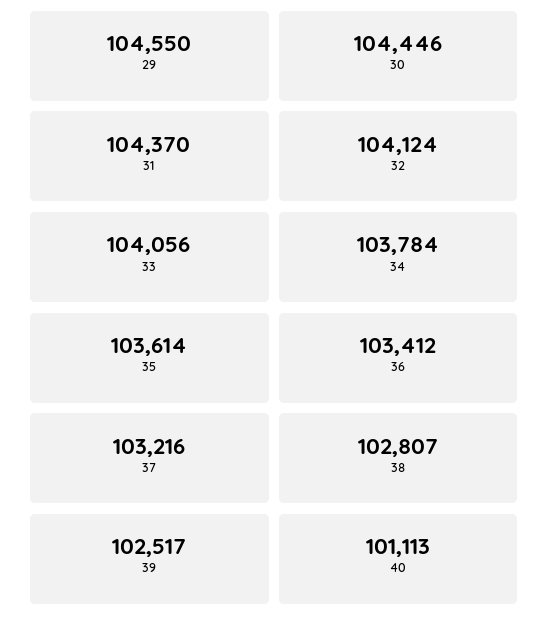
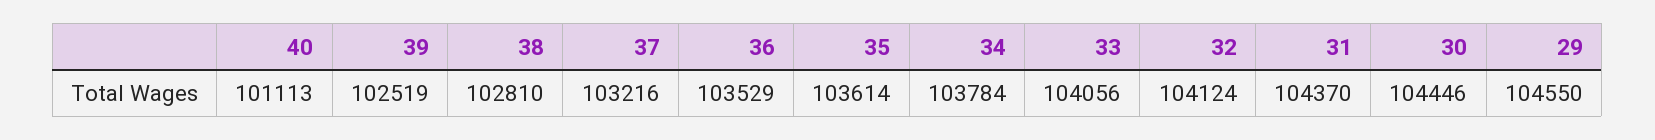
36: 103412 -> 103529
38: 102807 -> 102810
39: 102517 -> 102519

